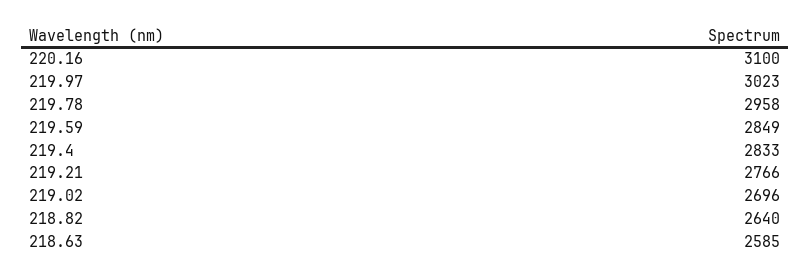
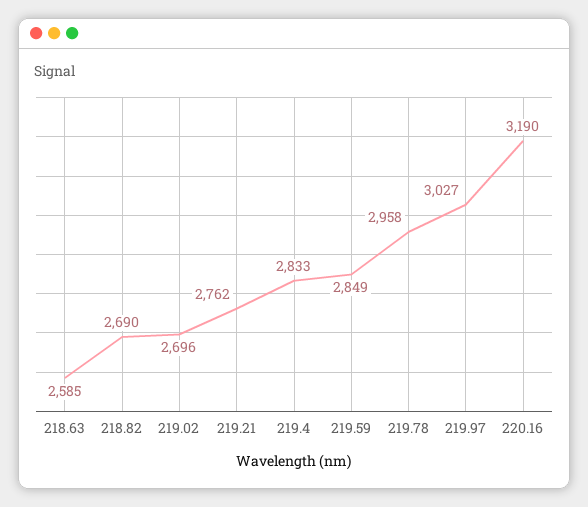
220.16: 3100 -> 3190
219.97: 3023 -> 3027
219.21: 2766 -> 2762
218.82: 2640 -> 2690

